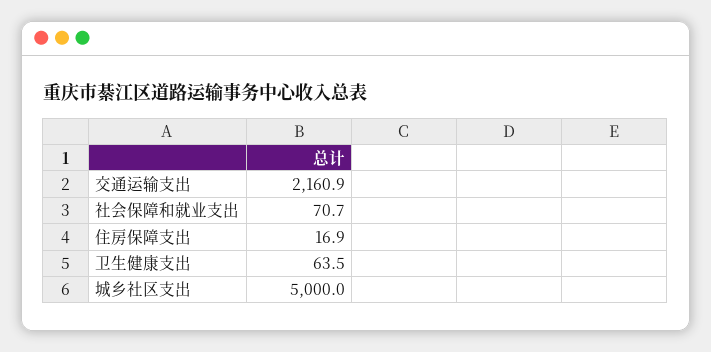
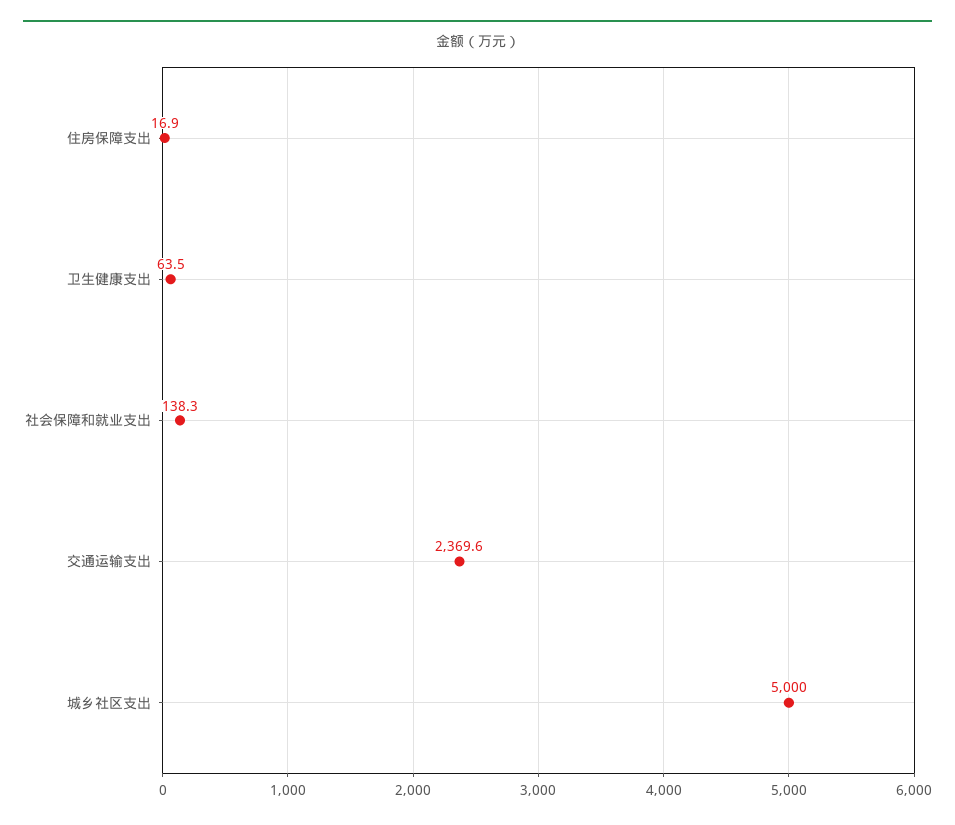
交通运输支出: 2160.9 -> 2369.6
社会保障和就业支出: 70.7 -> 138.3

